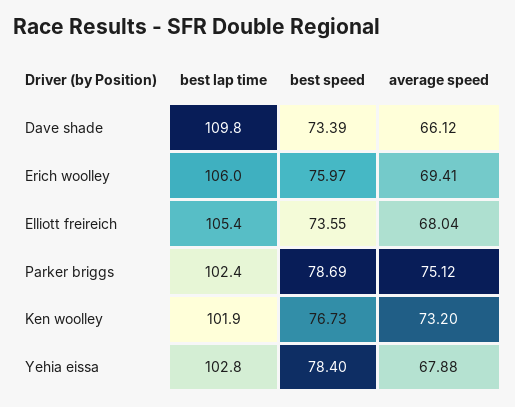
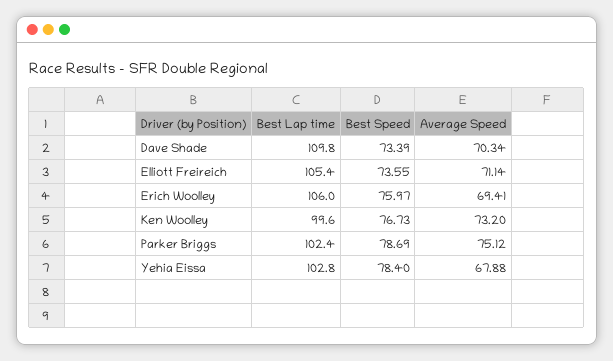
average speed, Dave shade: 66.12 -> 70.34
average speed, Elliott freireich: 68.04 -> 71.14
best lap time, Ken woolley: 101.9 -> 99.6

